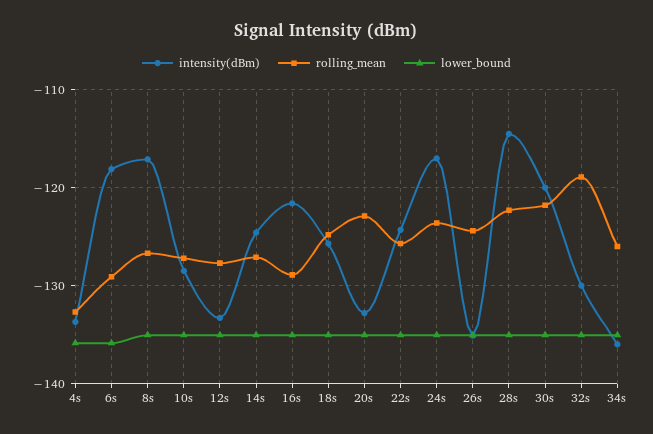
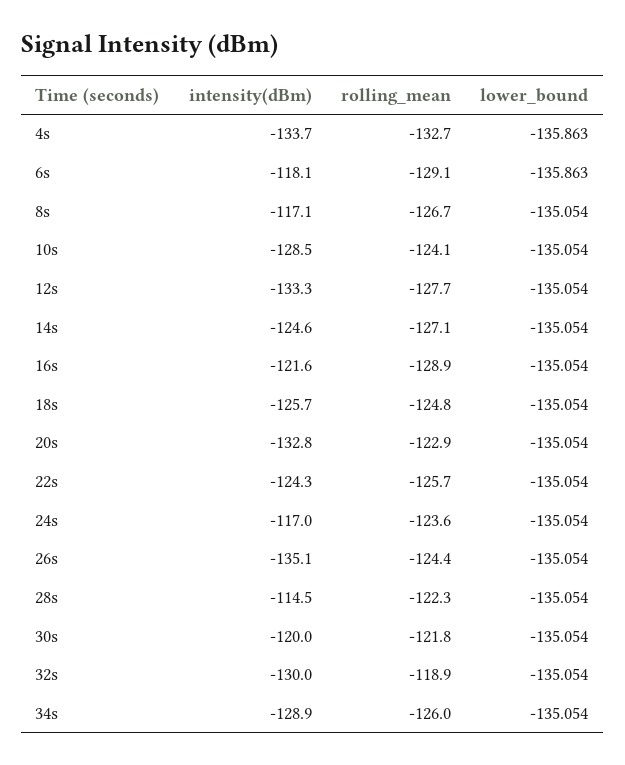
rolling_mean, 10s: -127 -> -124.1
intensity(dBm), 34s: -136 -> -128.9

